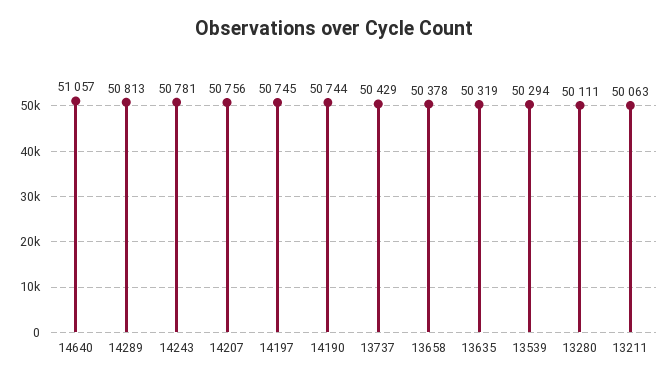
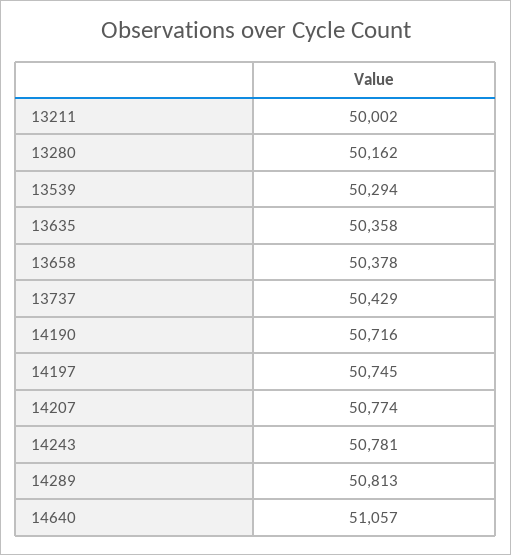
14207: 50756 -> 50774
14190: 50744 -> 50716
13635: 50319 -> 50358
13280: 50111 -> 50162
13211: 50063 -> 50002

